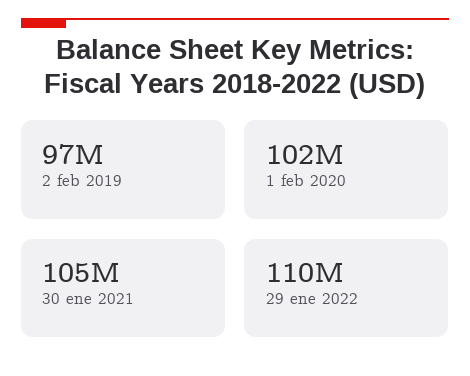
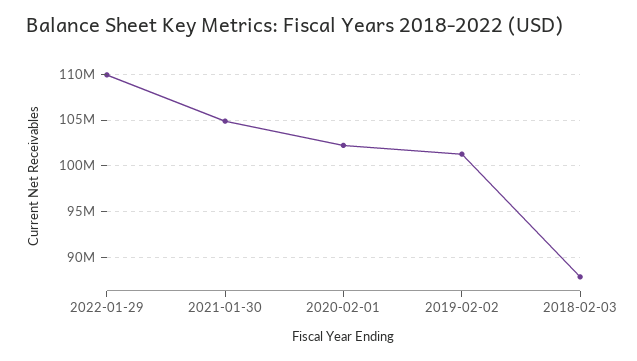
2 feb 2019: 97000000 -> 101000000
2018-02-03: none -> 88000000

